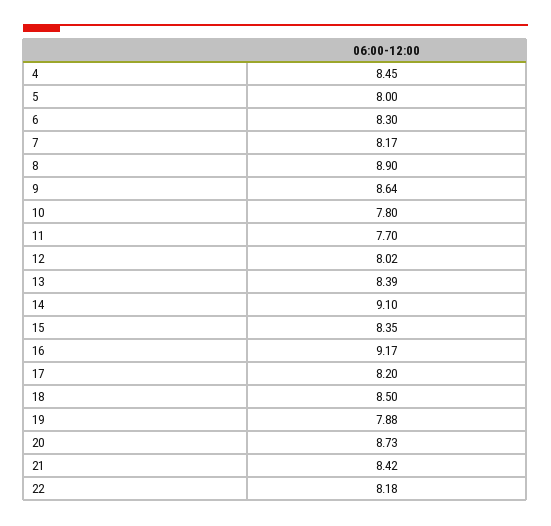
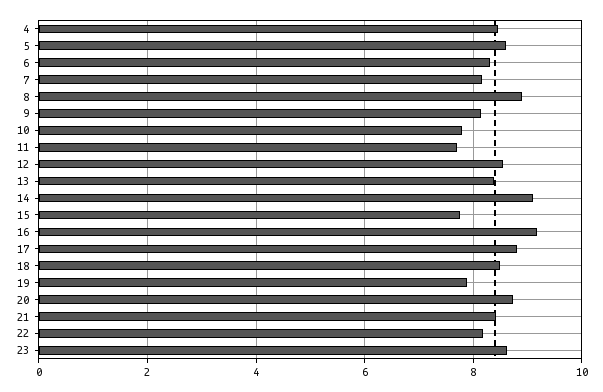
5: 8 -> 8.6
9: 8.64 -> 8.2
12: 8.02 -> 8.6
15: 8.35 -> 7.8
17: 8.2 -> 8.8
23: none -> 8.6

